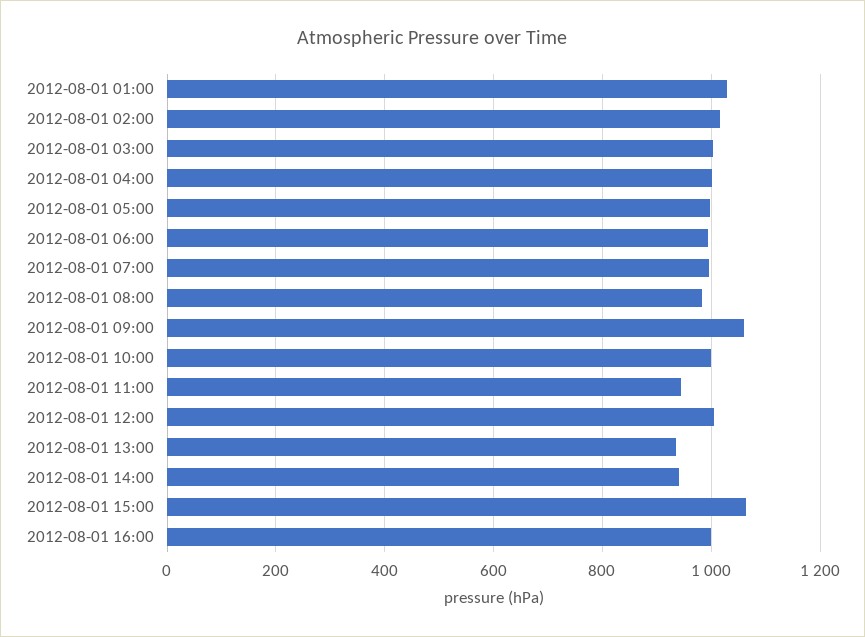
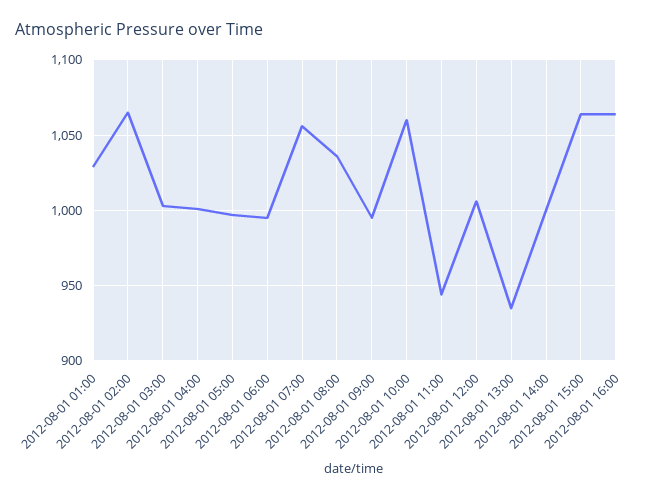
2012-08-01 02:00: 1020 -> 1065
2012-08-01 07:00: 1000 -> 1055
2012-08-01 08:00: 980 -> 1035
2012-08-01 09:00: 1060 -> 995
2012-08-01 10:00: 1000 -> 1060
2012-08-01 14:00: 940 -> 1000
2012-08-01 16:00: 1000 -> 1065

